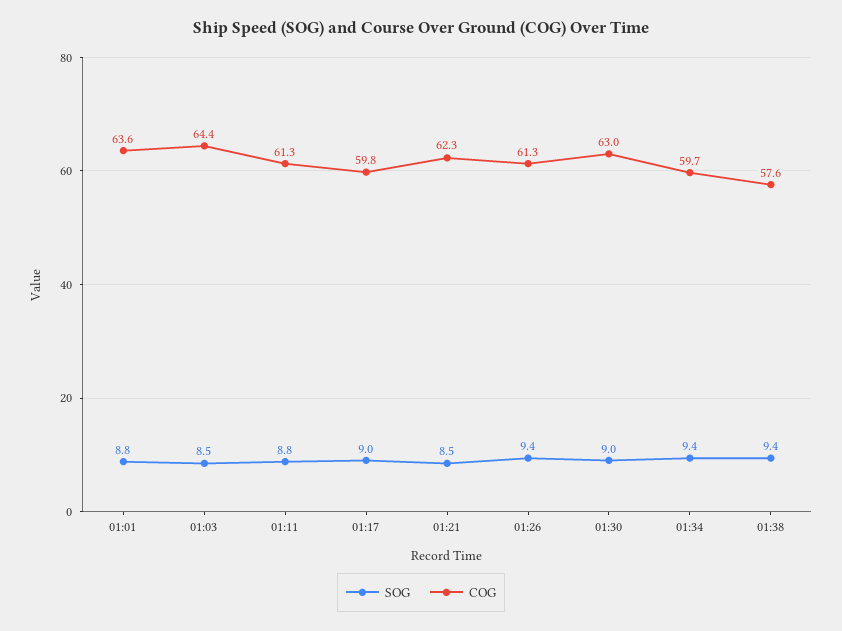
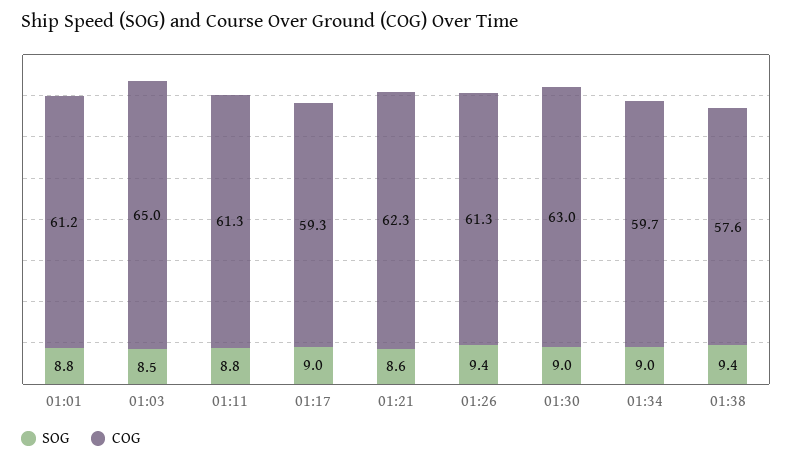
COG, 01:01: 63.6 -> 61.2
COG, 01:03: 64.4 -> 65
COG, 01:17: 59.8 -> 59.3
SOG, 01:21: 8.5 -> 8.6
SOG, 01:34: 9.4 -> 9

